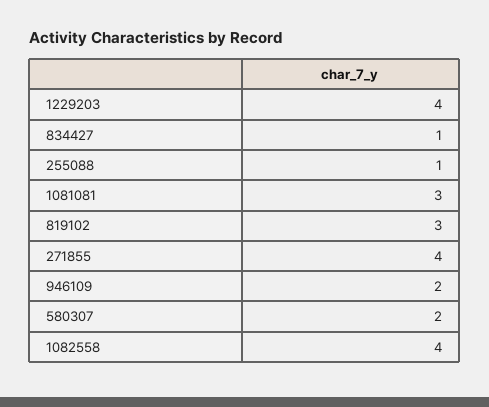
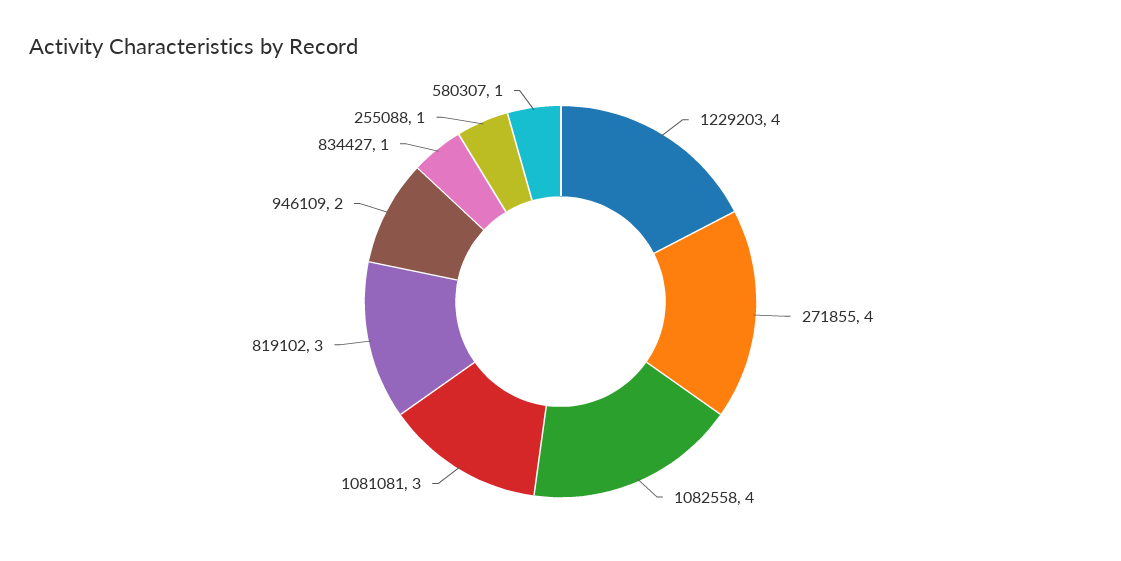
580307: 2 -> 1

